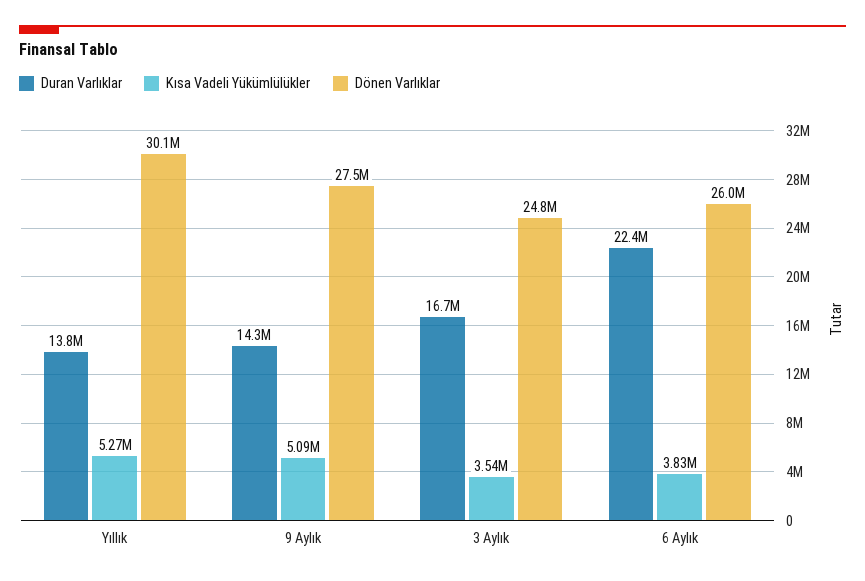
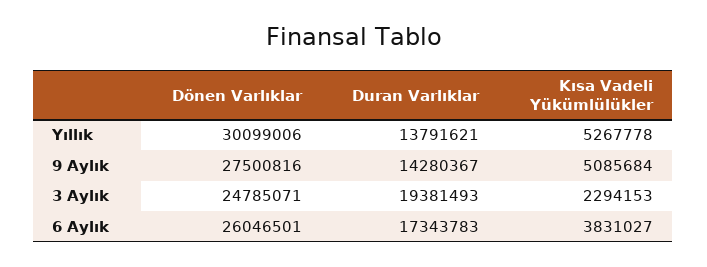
Duran Varlıklar, 3 Aylık: 16700000 -> 19381493
Kısa Vadeli Yükümlülükler, 3 Aylık: 3540000 -> 2294153
Duran Varlıklar, 6 Aylık: 22400000 -> 17343783

